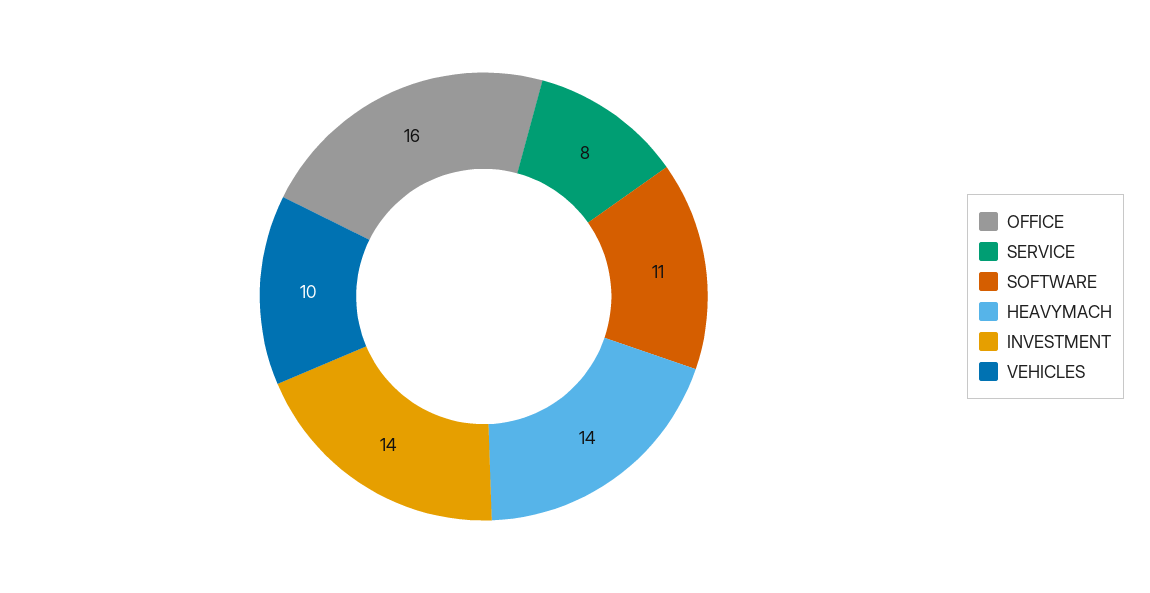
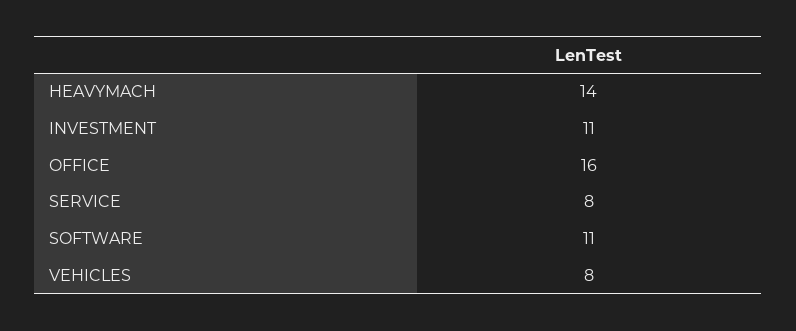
INVESTMENT: 14 -> 11
VEHICLES: 10 -> 8

